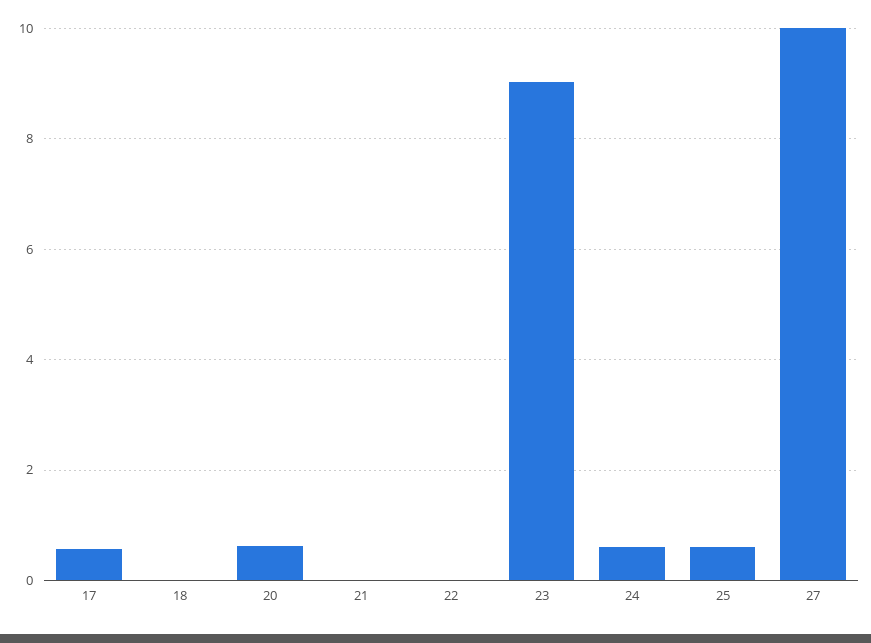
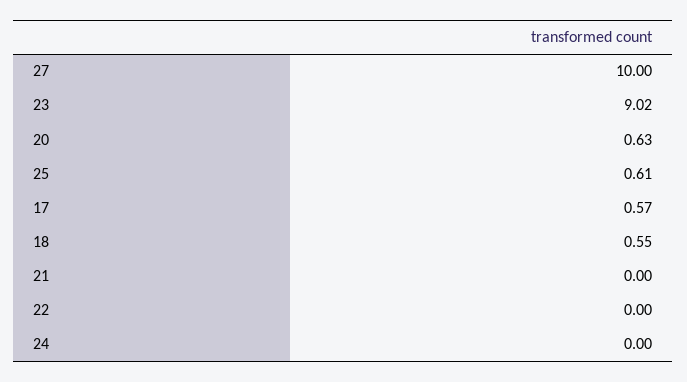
18: 0 -> 0.55
24: 0.6 -> 0

